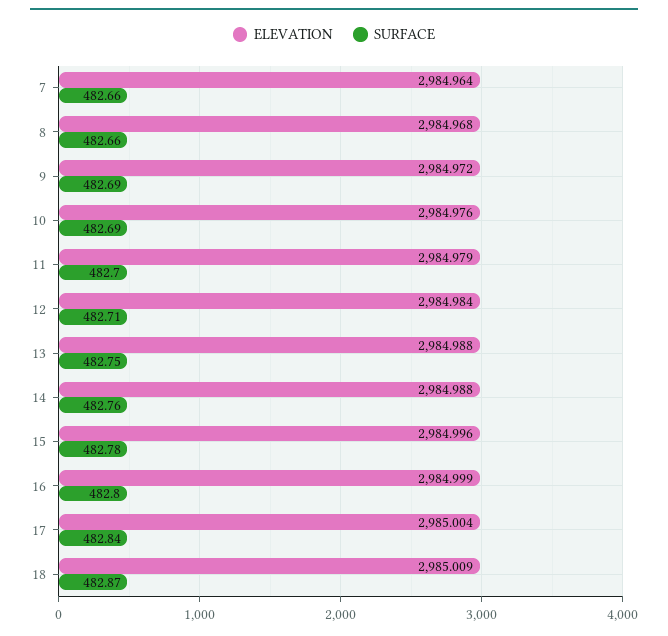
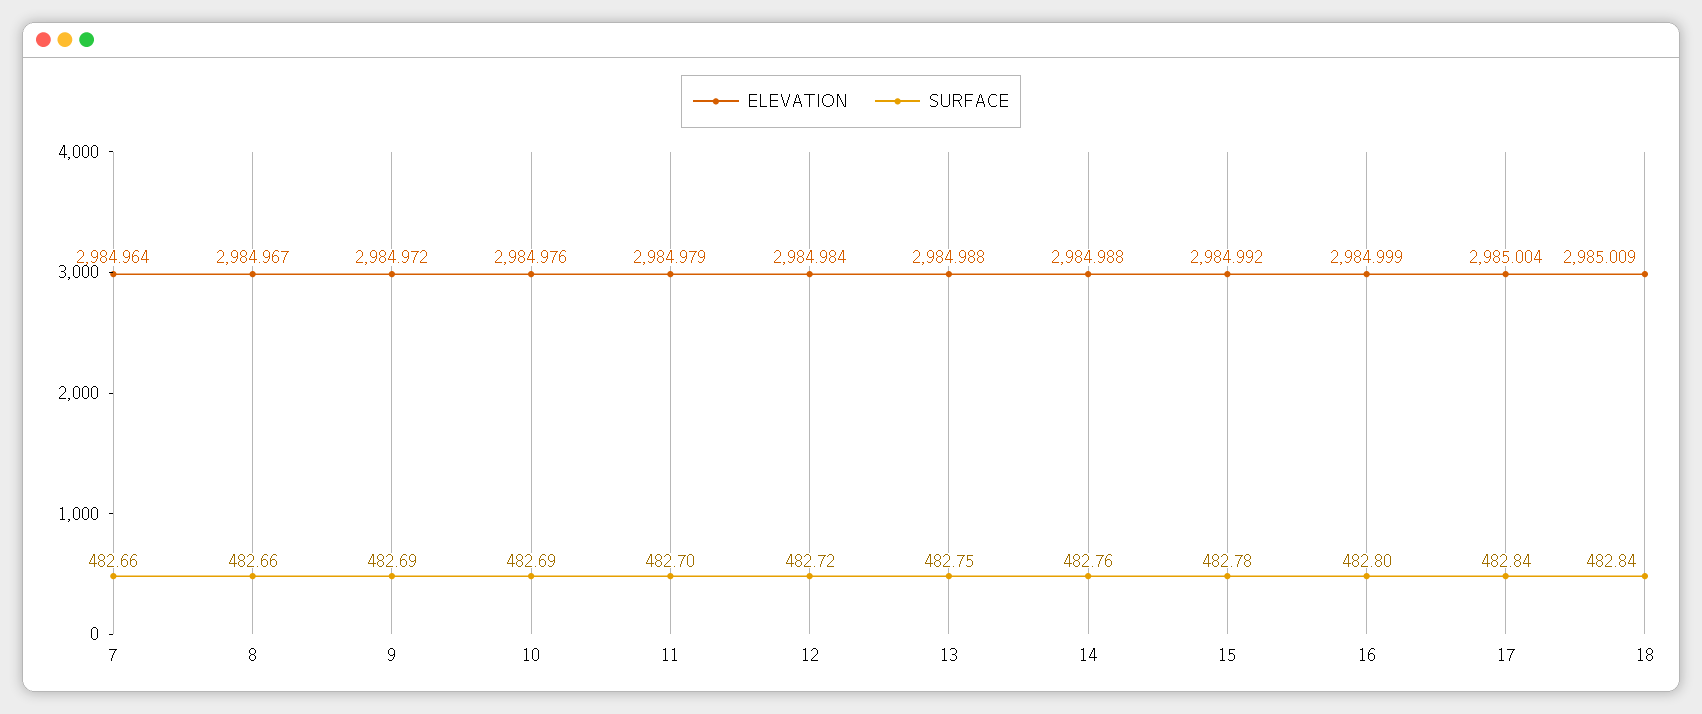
ELEVATION, 8: 2984.968 -> 2984.967
SURFACE, 12: 482.71 -> 482.72
ELEVATION, 15: 2984.996 -> 2984.992
SURFACE, 18: 482.87 -> 482.84

